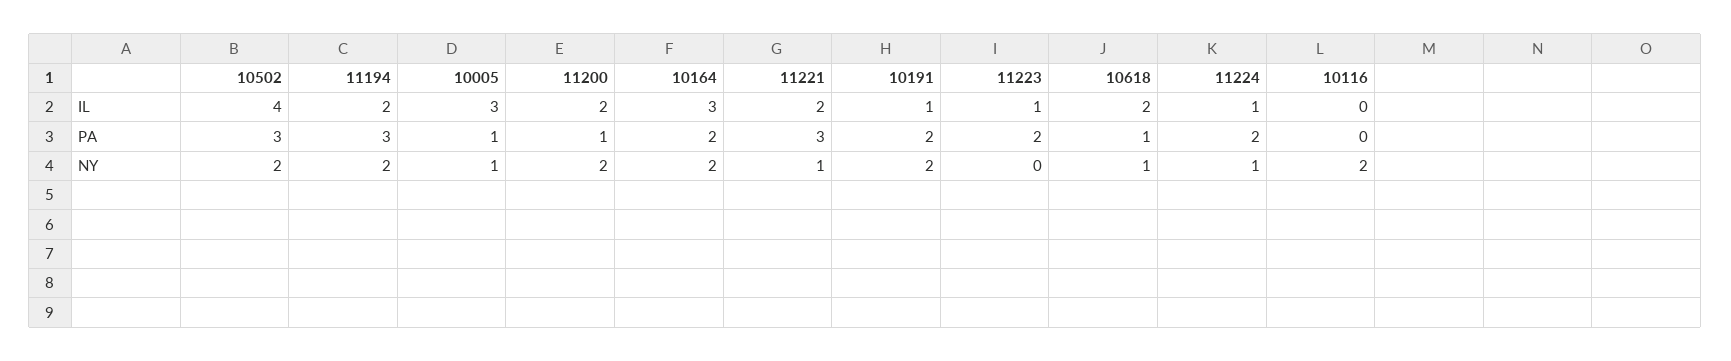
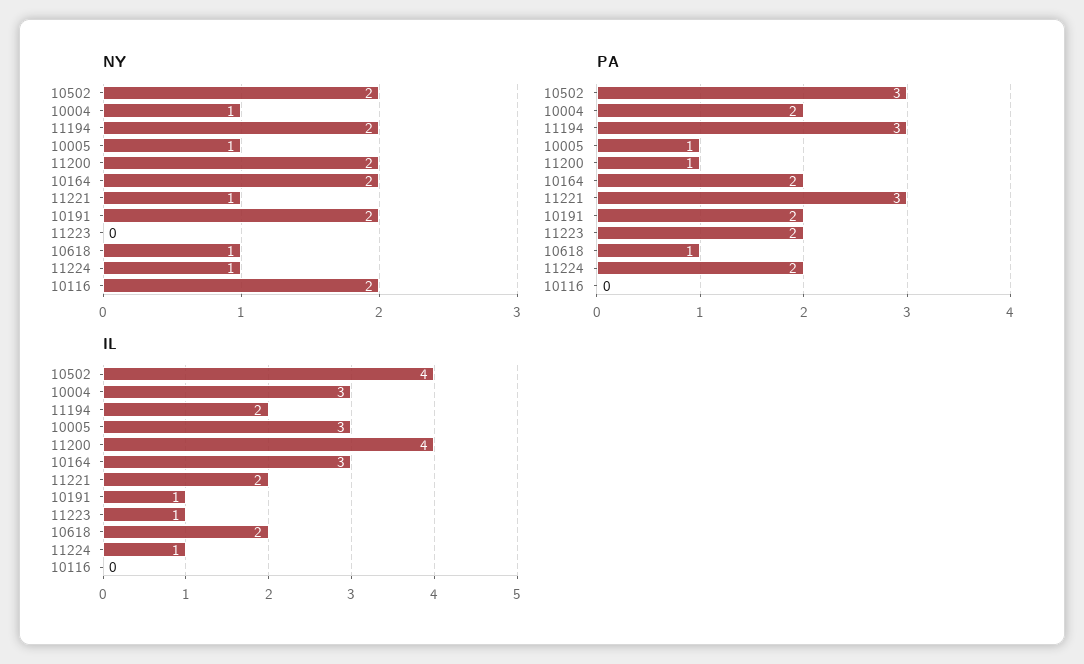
IL, 11200: 2 -> 4
NY, 10004: none -> 1
PA, 10004: none -> 2
IL, 10004: none -> 3

